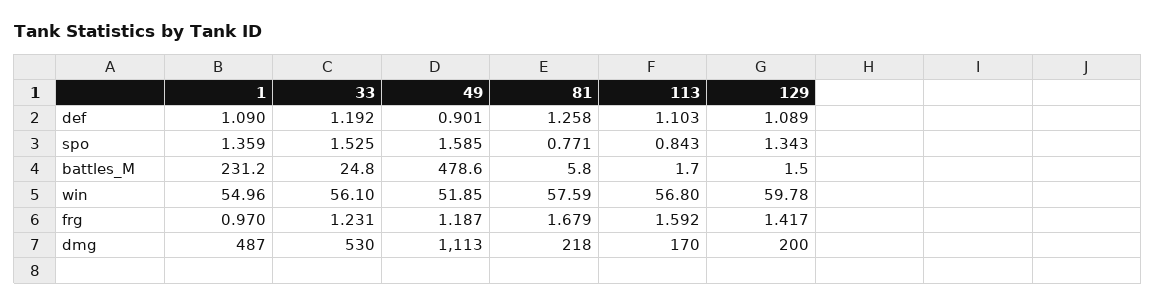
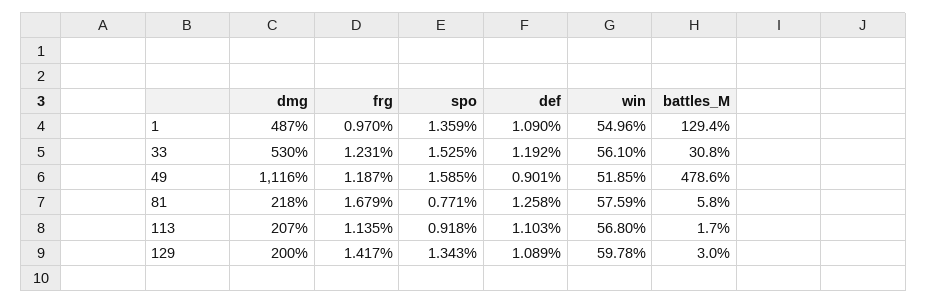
113, spo: 0.843 -> 0.918
1, battles_M: 231.2 -> 129.4
33, battles_M: 24.8 -> 30.8
129, battles_M: 1.5 -> 3
113, frg: 1.592 -> 1.135
49, dmg: 1113 -> 1116
113, dmg: 170 -> 207

